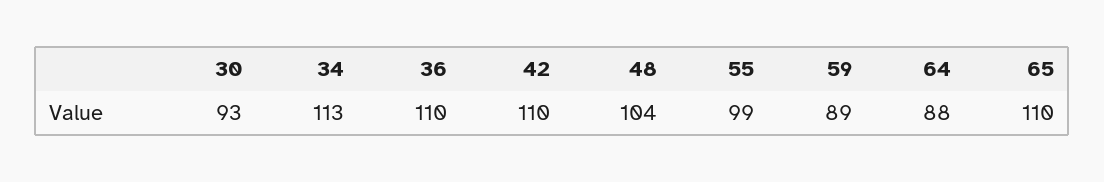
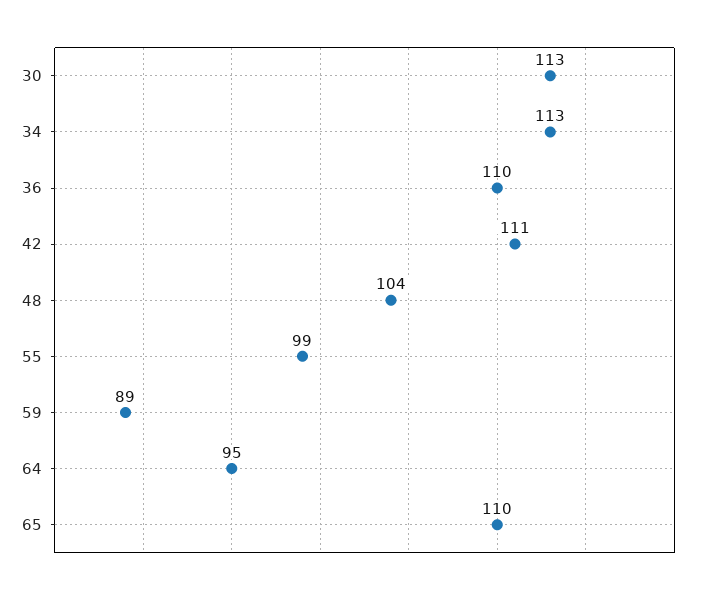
30: 93 -> 113
42: 110 -> 111
64: 88 -> 95

